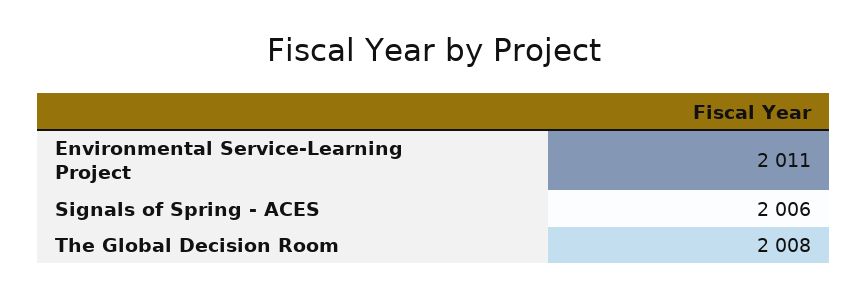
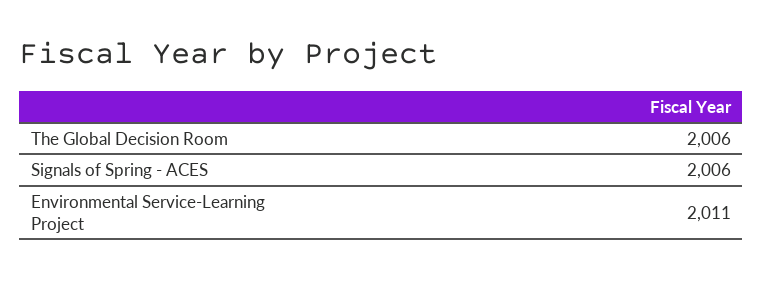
The Global Decision Room: 2008 -> 2006

